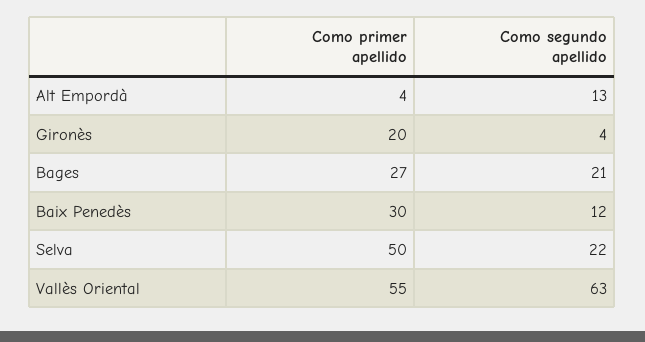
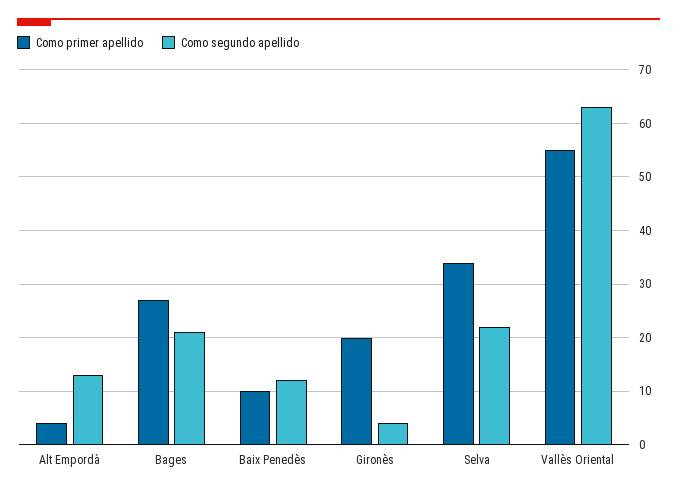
Como primer apellido, Baix Penedès: 30 -> 10
Como primer apellido, Selva: 50 -> 35

